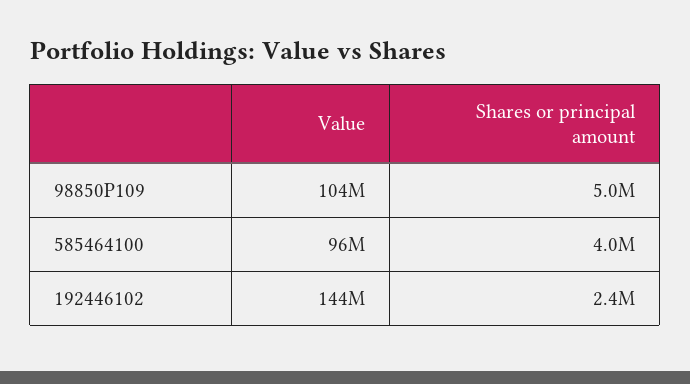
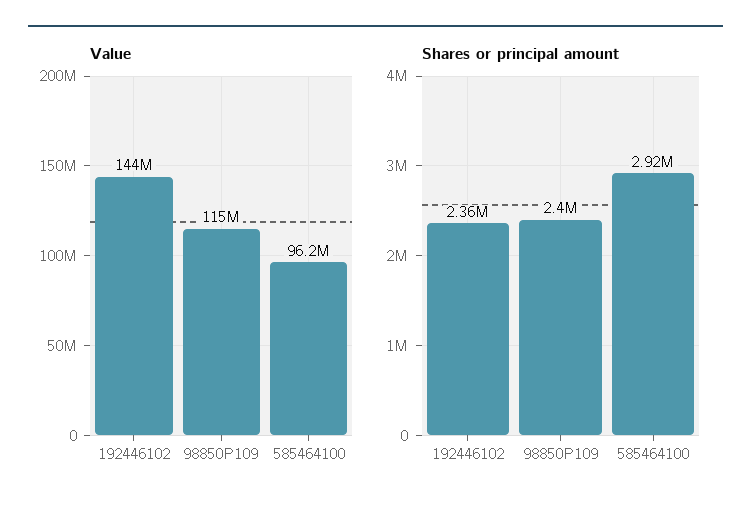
Value, 98850P109: 104000000 -> 115000000
Shares or principal amount, 98850P109: 5000000 -> 2400000
Shares or principal amount, 585464100: 4000000 -> 2920000

